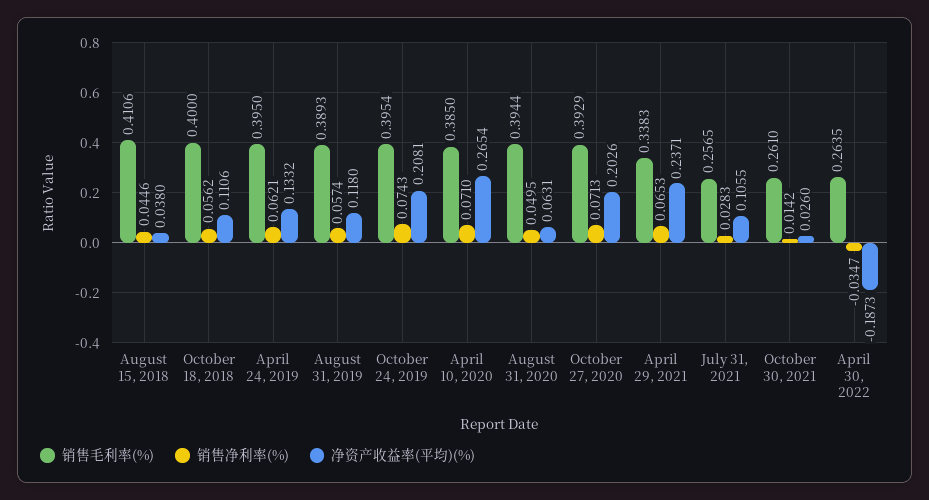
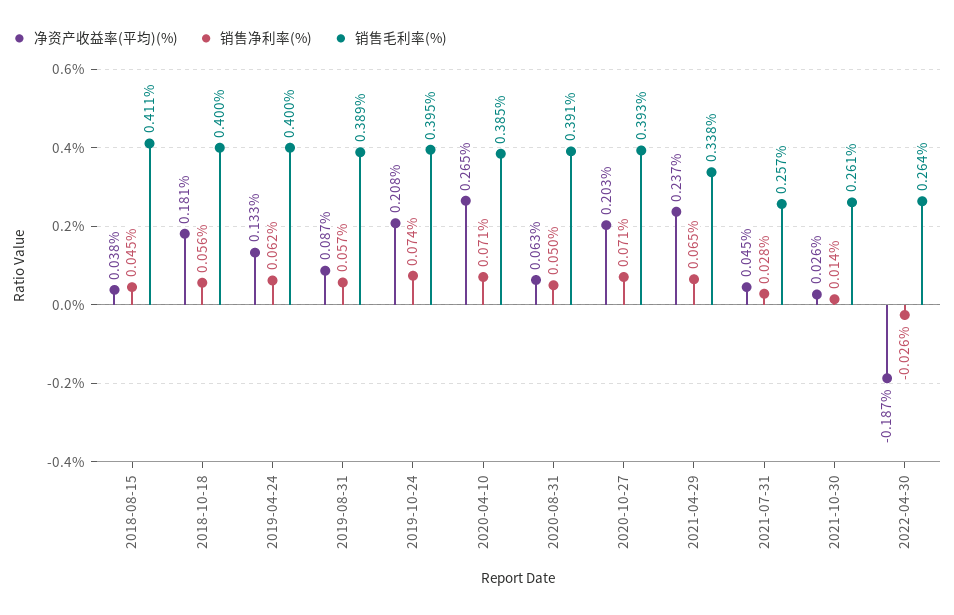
净资产收益率(平均)(%), October 18, 2018: 0.1106 -> 0.181
销售毛利率(%), April 24, 2019: 0.395 -> 0.4
净资产收益率(平均)(%), August 31, 2019: 0.118 -> 0.087
销售毛利率(%), August 31, 2020: 0.3944 -> 0.391
净资产收益率(平均)(%), July 31, 2021: 0.1055 -> 0.045
销售净利率(%), April 30, 2022: -0.0347 -> -0.026

